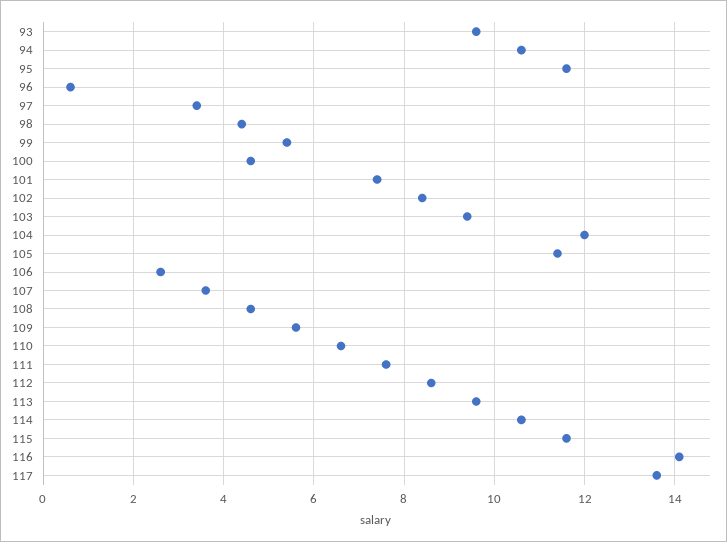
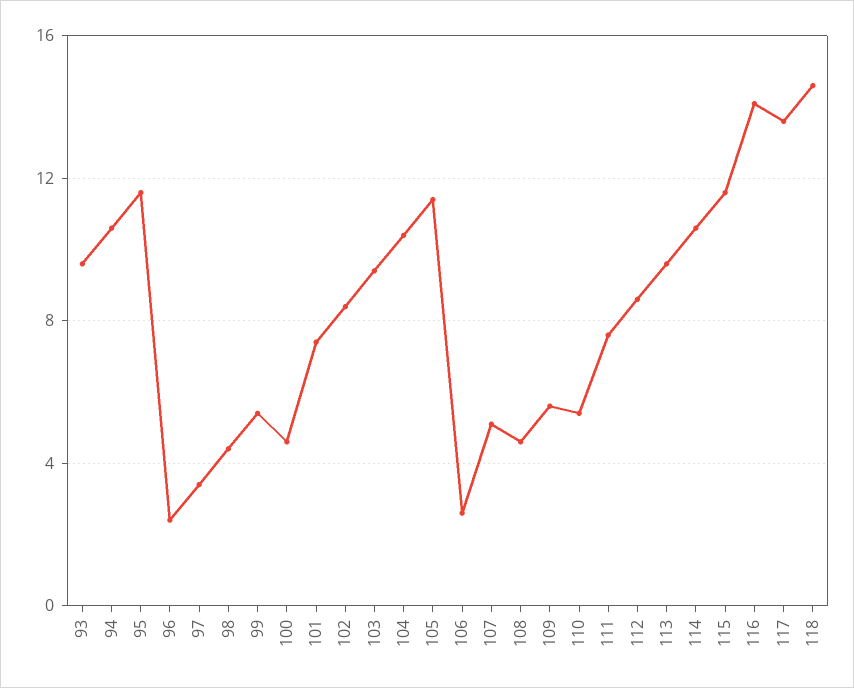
96: 0.5 -> 2.5
104: 12 -> 10.5
107: 3.5 -> 5
110: 6.5 -> 5.5
118: none -> 14.5

